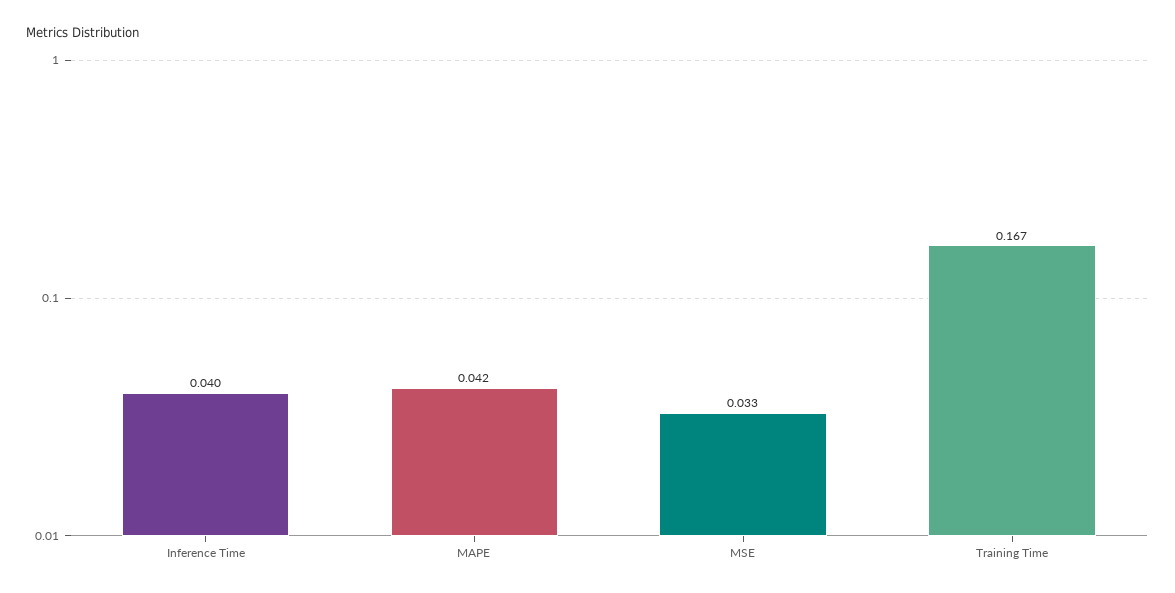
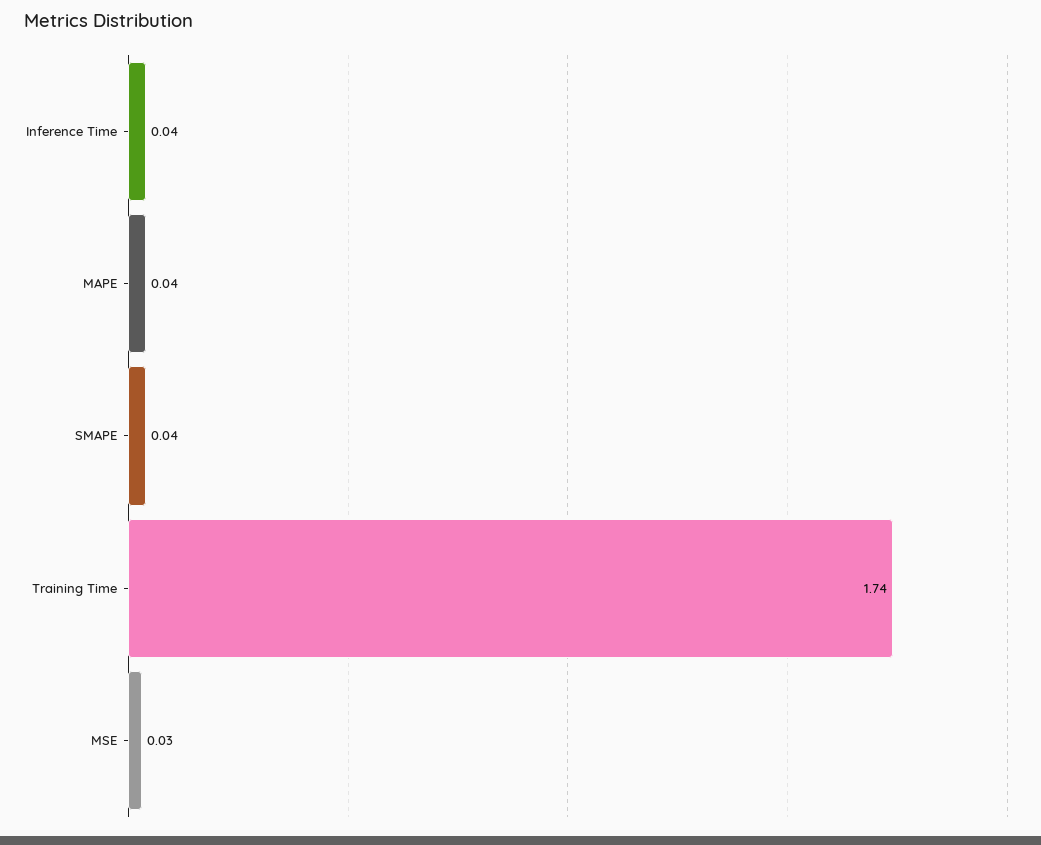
Training Time: 0.167 -> 1.74
SMAPE: none -> 0.04

